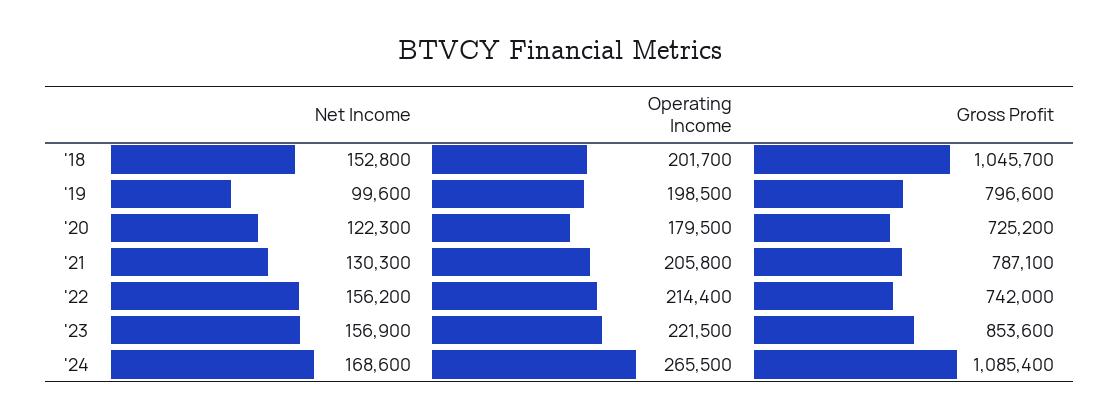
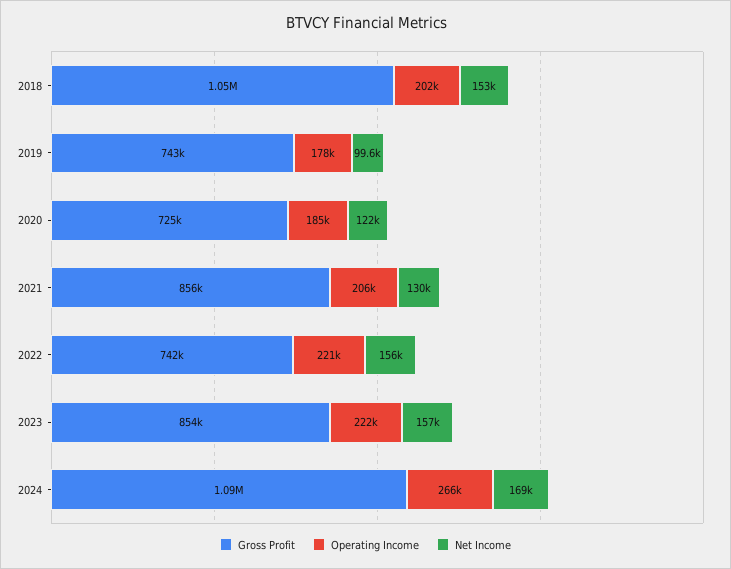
Operating Income, '19: 198500 -> 178000
Gross Profit, '19: 796600 -> 743000
Operating Income, '20: 179500 -> 185000
Gross Profit, '21: 787100 -> 856000
Operating Income, '22: 214400 -> 221000

